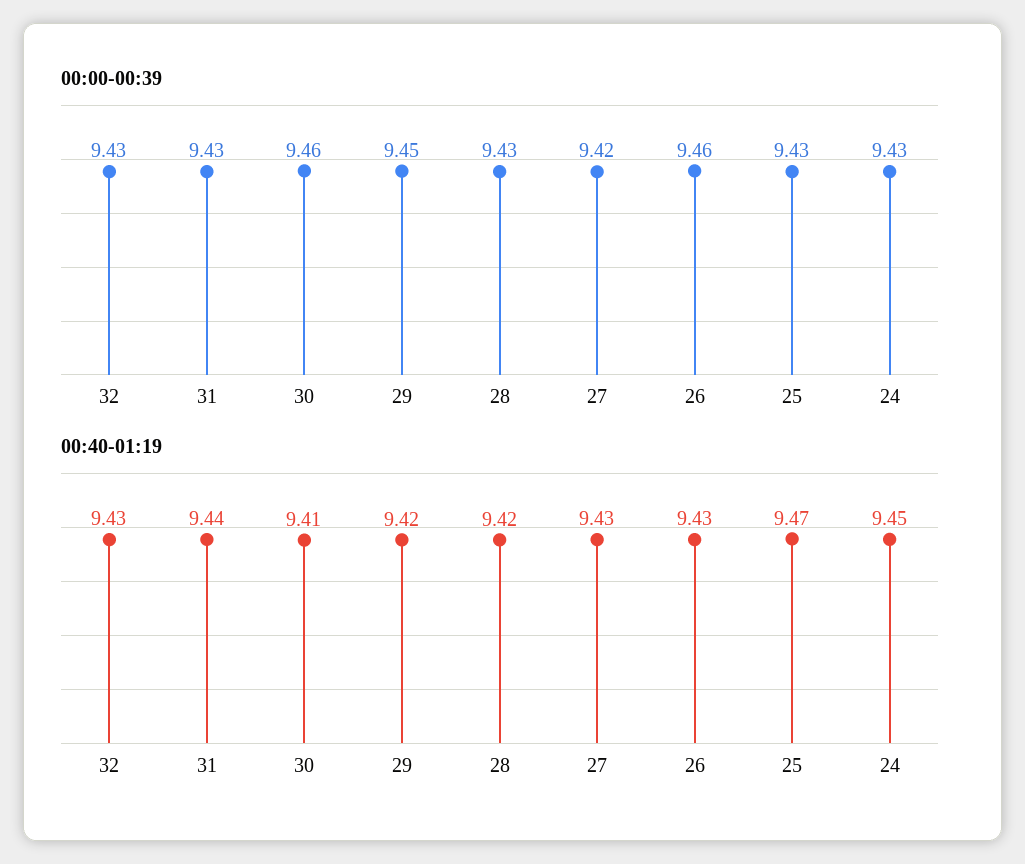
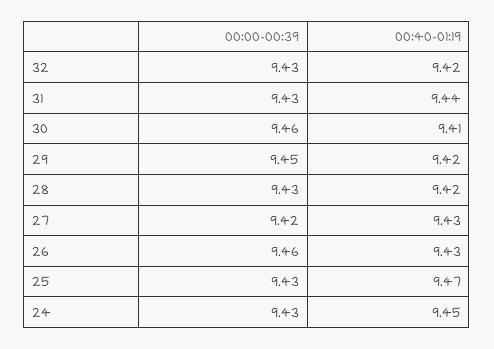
00:40-01:19, 32: 9.43 -> 9.42

